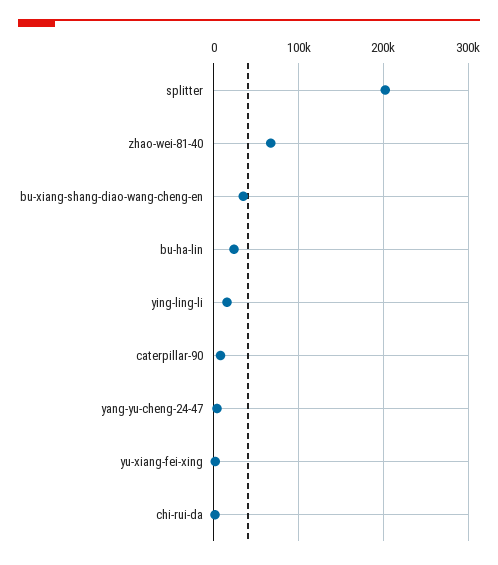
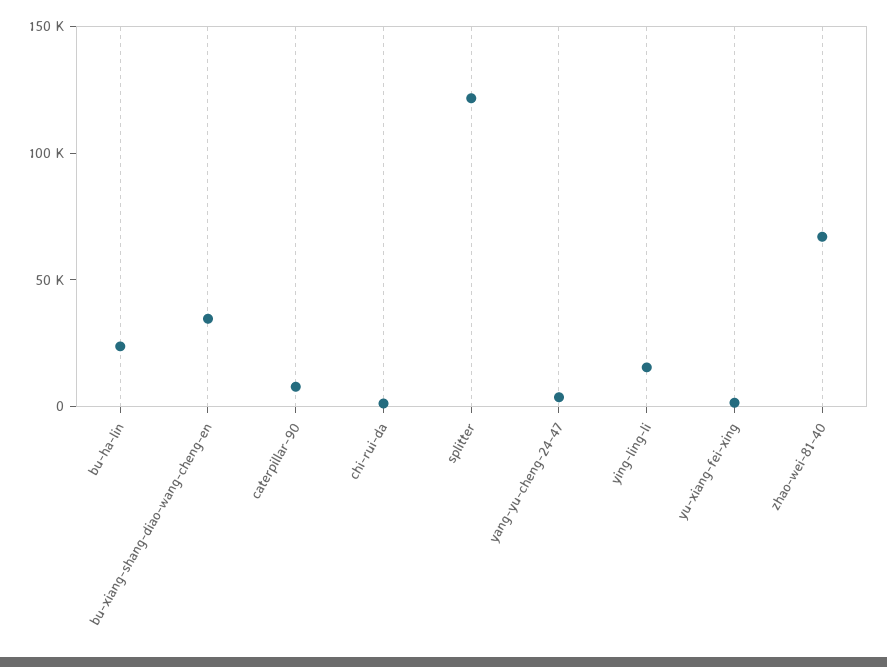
splitter: 200000 -> 120000

